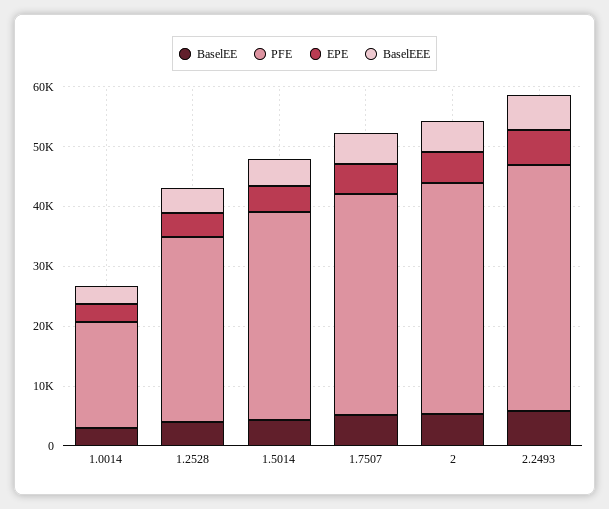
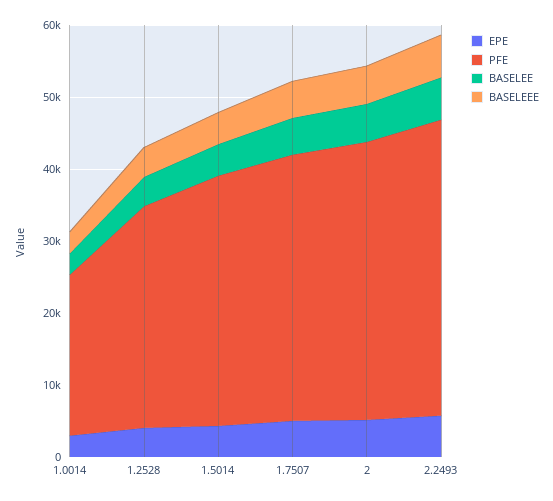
PFE, 1.0014: 18000 -> 22000

